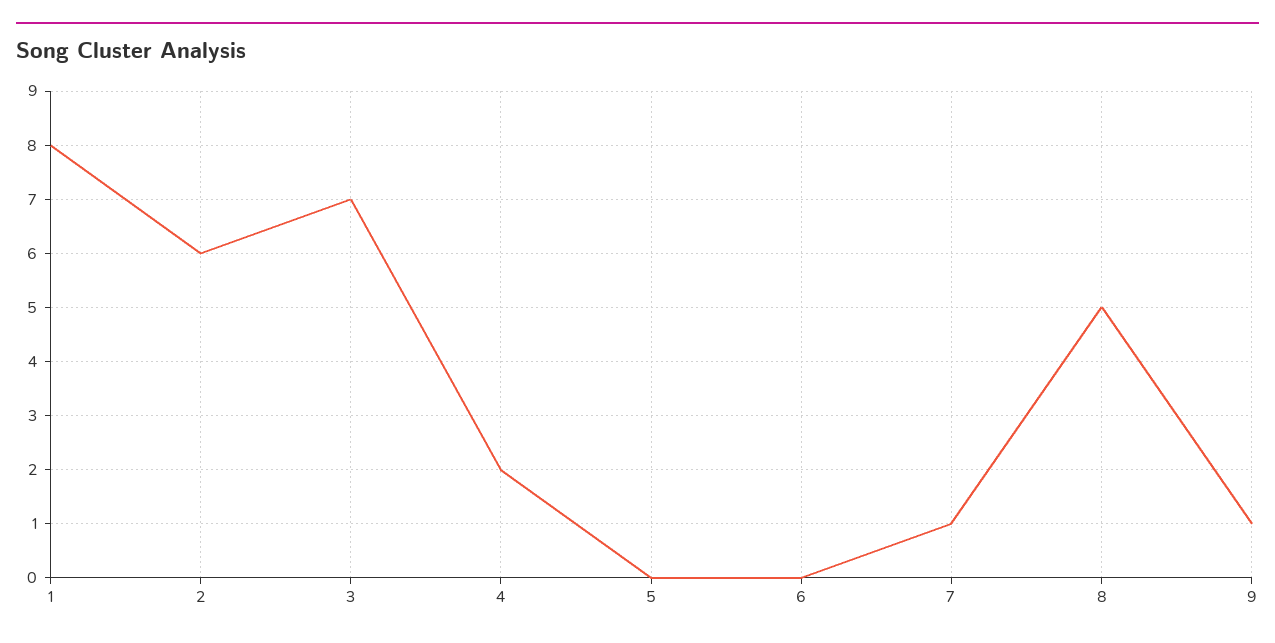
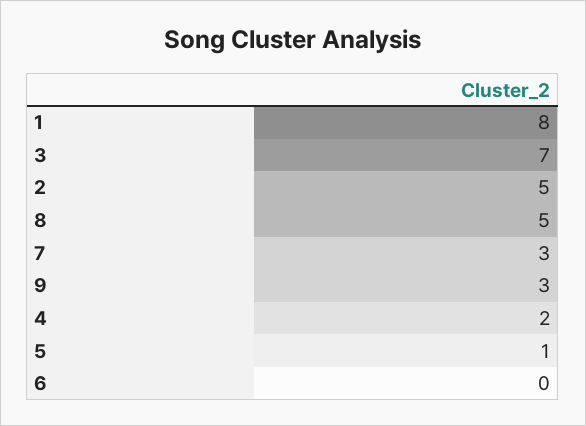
2: 6 -> 5
5: 0 -> 1
7: 1 -> 3
9: 1 -> 3

